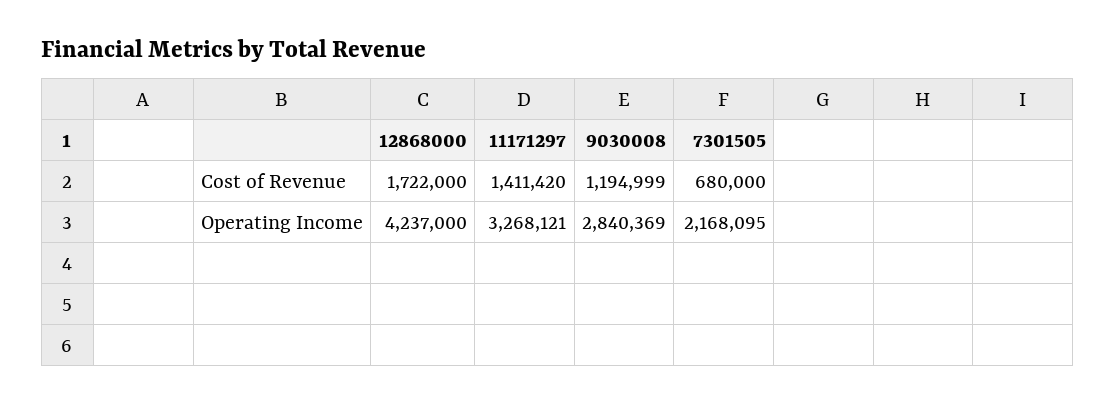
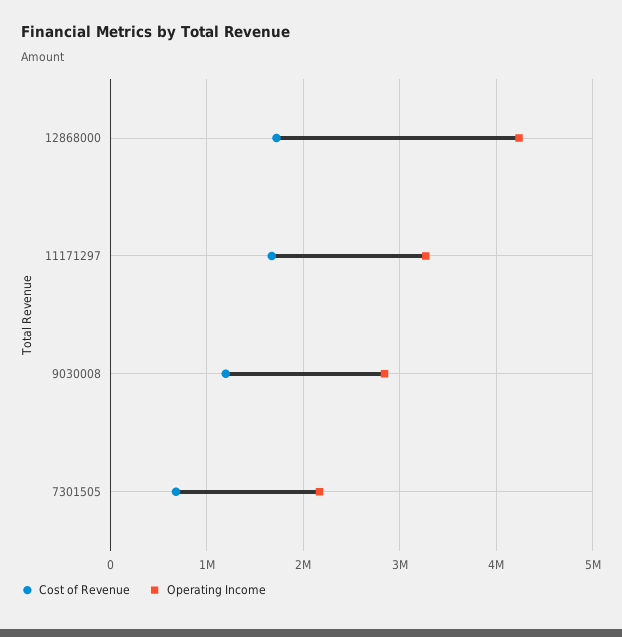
Cost of Revenue, 11171297: 1411420 -> 1700000

